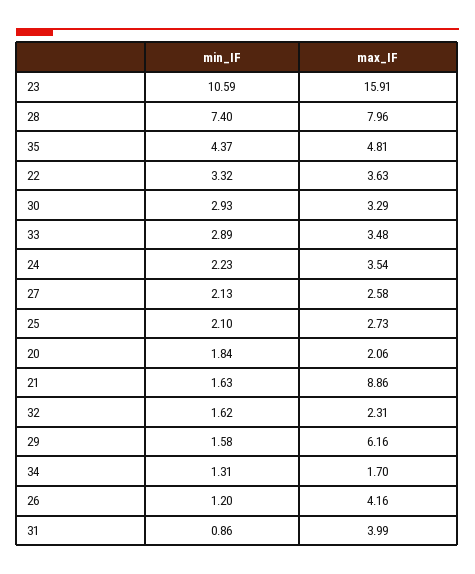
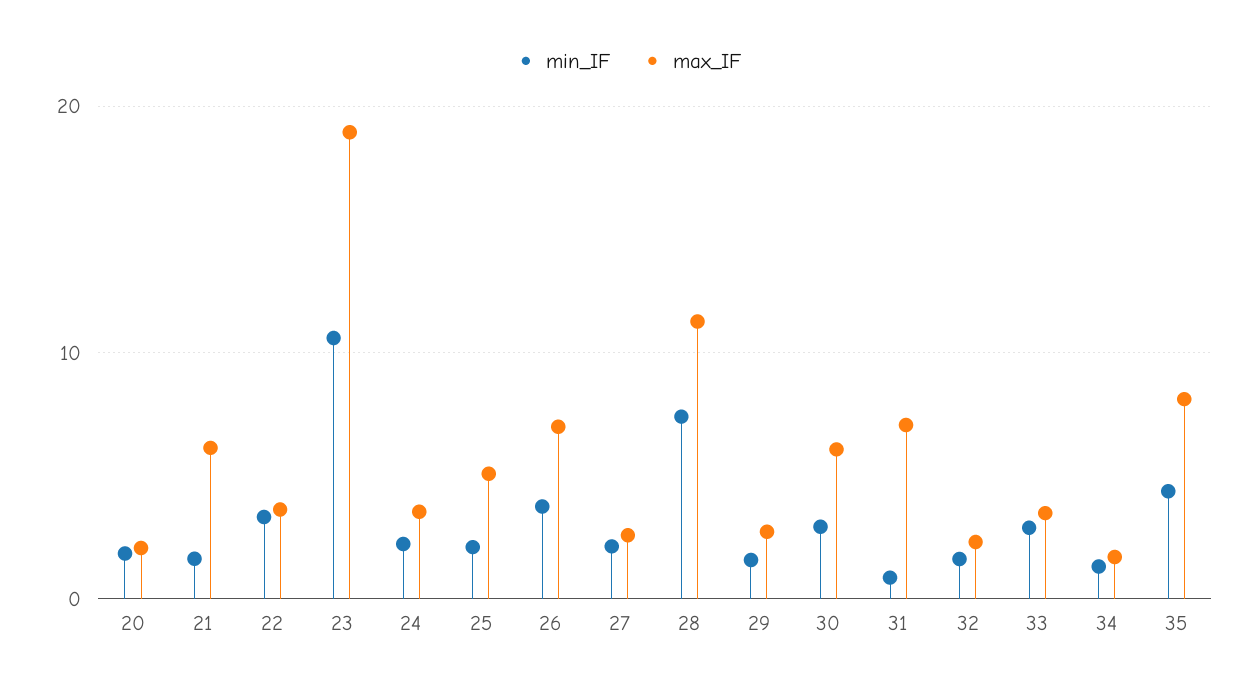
max_IF, 23: 15.91 -> 19
max_IF, 28: 7.96 -> 11
max_IF, 35: 4.81 -> 8
max_IF, 30: 3.29 -> 6
max_IF, 25: 2.73 -> 5
max_IF, 21: 8.86 -> 6
max_IF, 29: 6.16 -> 3
min_IF, 26: 1.2 -> 4
max_IF, 26: 4.16 -> 7
max_IF, 31: 3.99 -> 7

